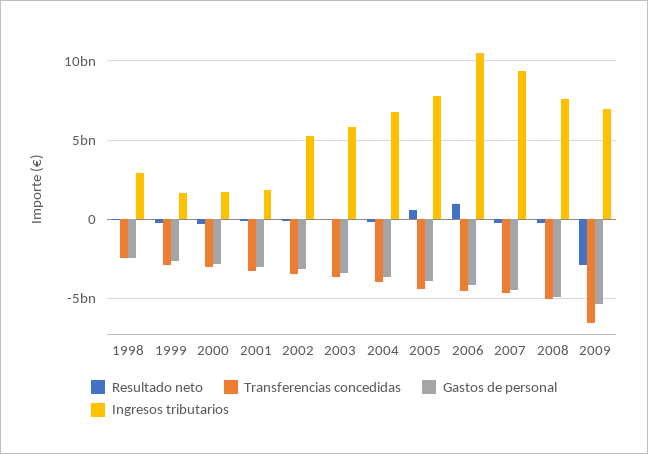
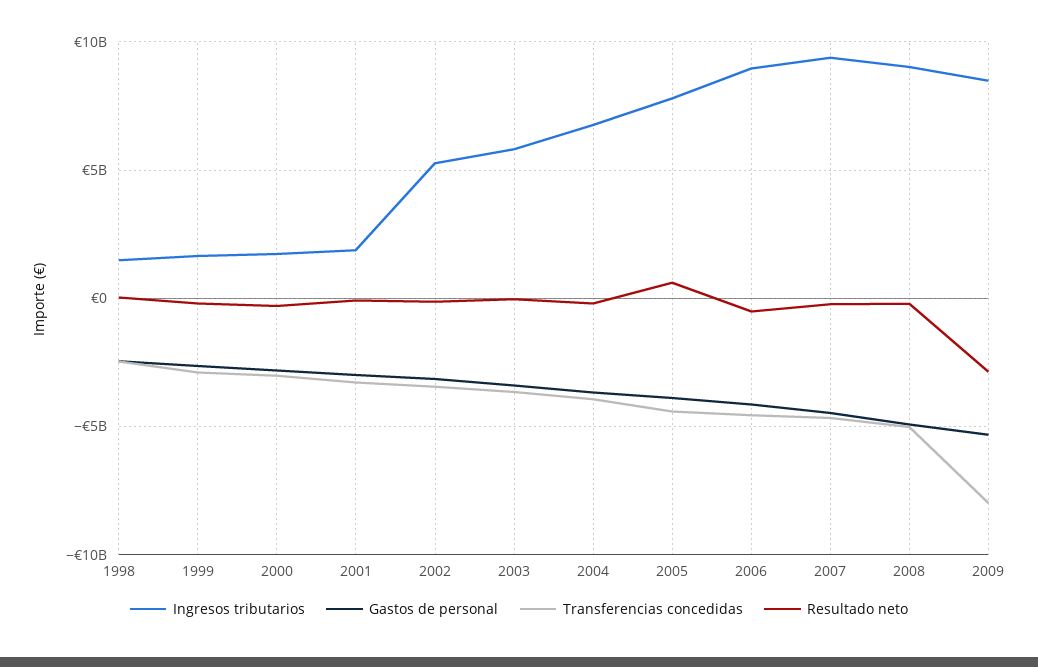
Ingresos tributarios, 1998: 3000000000 -> 1500000000
Resultado neto, 2006: 1000000000 -> -500000000
Ingresos tributarios, 2006: 10500000000 -> 9000000000
Ingresos tributarios, 2008: 7500000000 -> 9000000000
Transferencias concedidas, 2009: -6500000000 -> -8000000000
Ingresos tributarios, 2009: 7000000000 -> 8500000000

